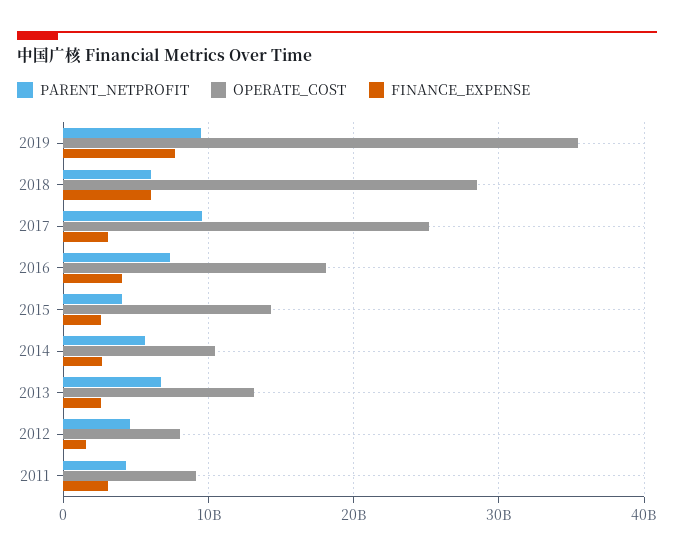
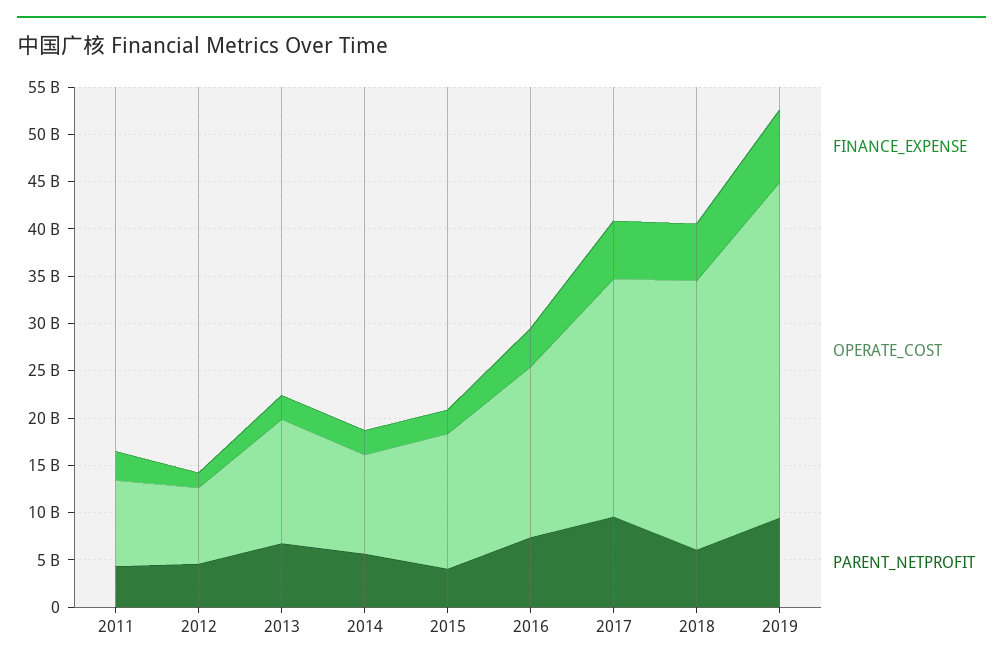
FINANCE_EXPENSE, 2017: 3000000000 -> 6000000000

